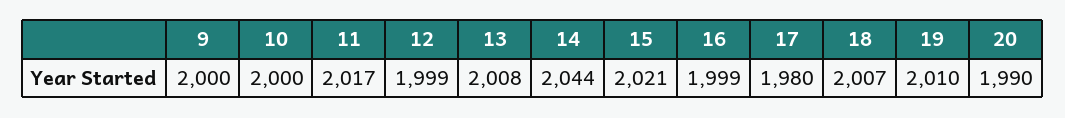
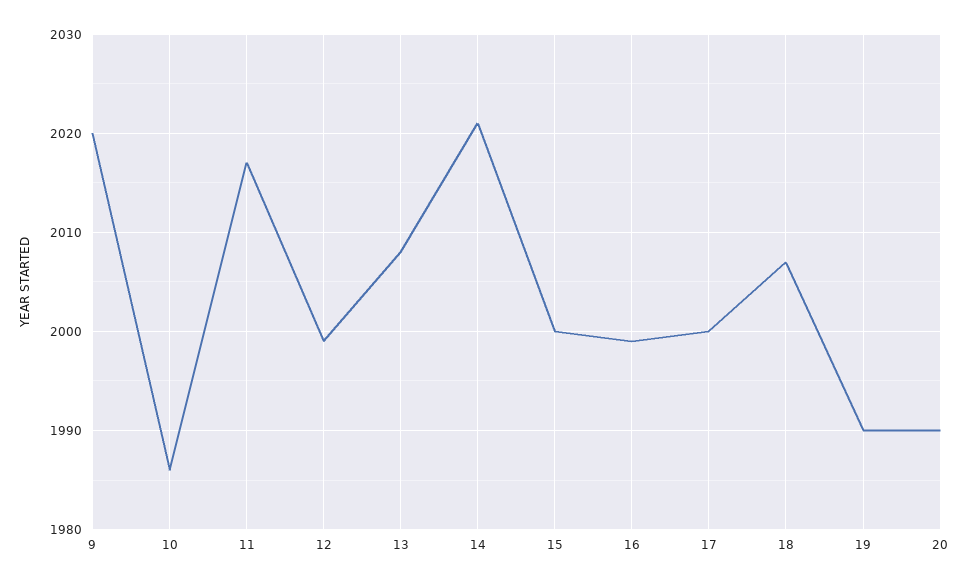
9: 2000 -> 2020
10: 2000 -> 1986
14: 2044 -> 2021
15: 2021 -> 2000
17: 1980 -> 2000
19: 2010 -> 1990

